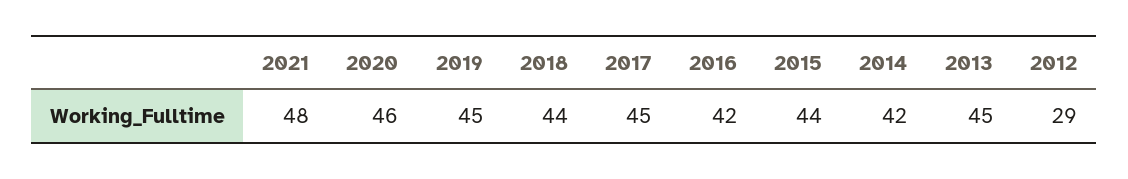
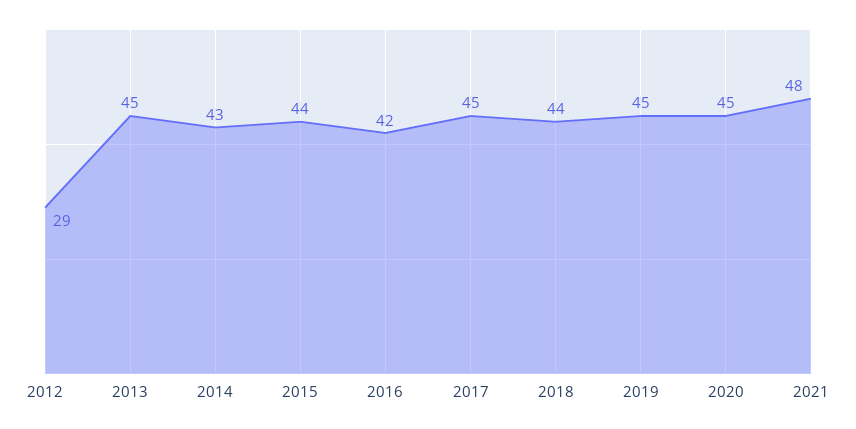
2020: 46 -> 45
2014: 42 -> 43

